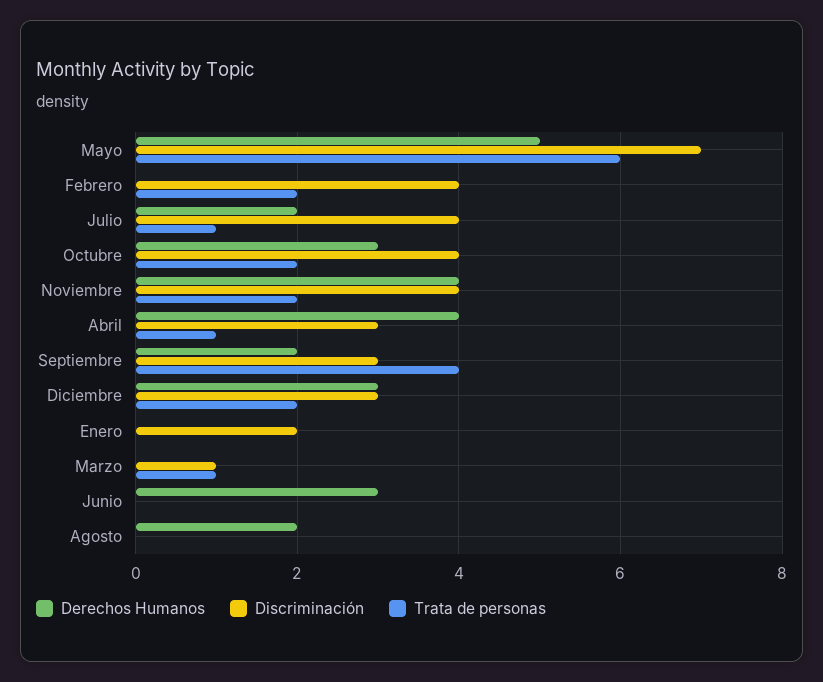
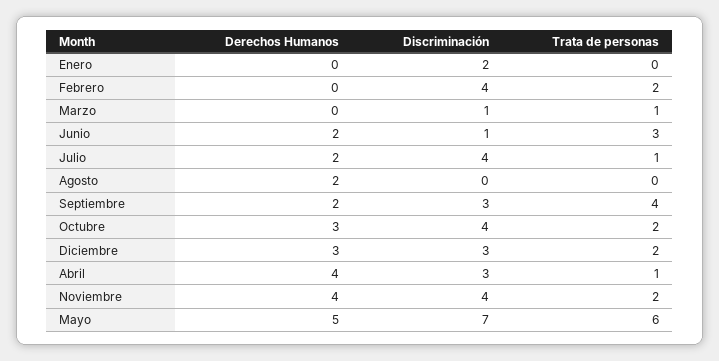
Derechos Humanos, Junio: 3 -> 2
Discriminación, Junio: 0 -> 1
Trata de personas, Junio: 0 -> 3

